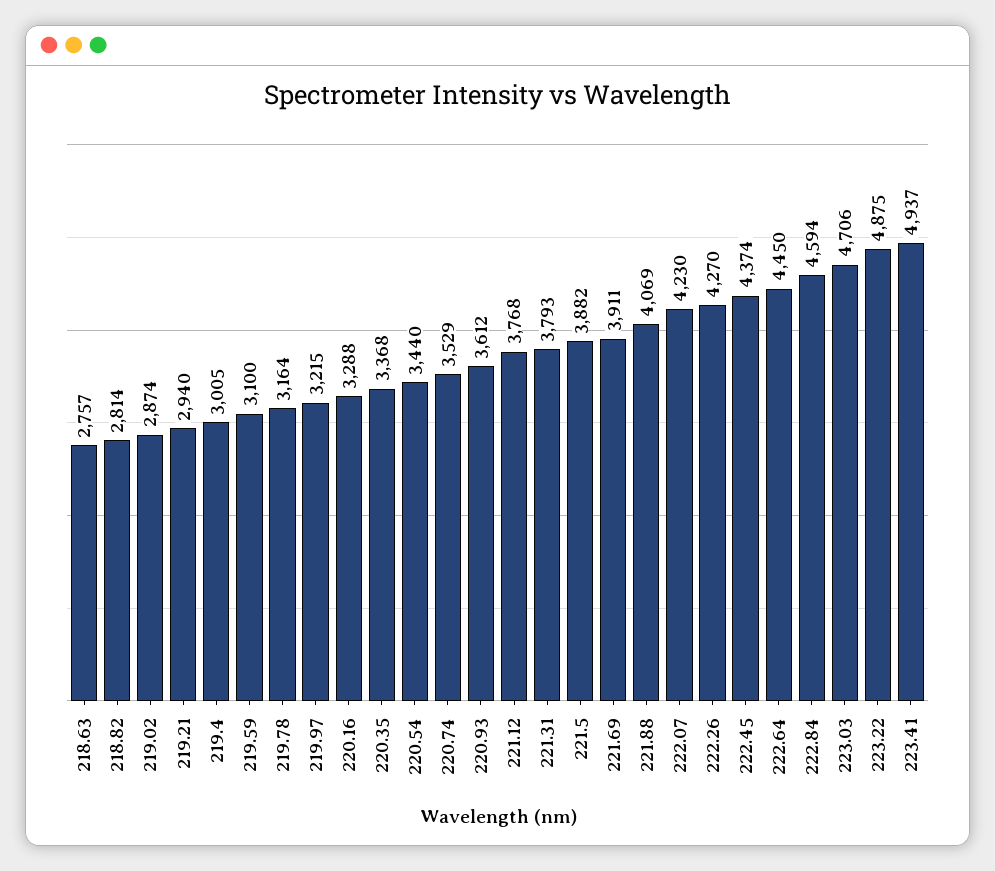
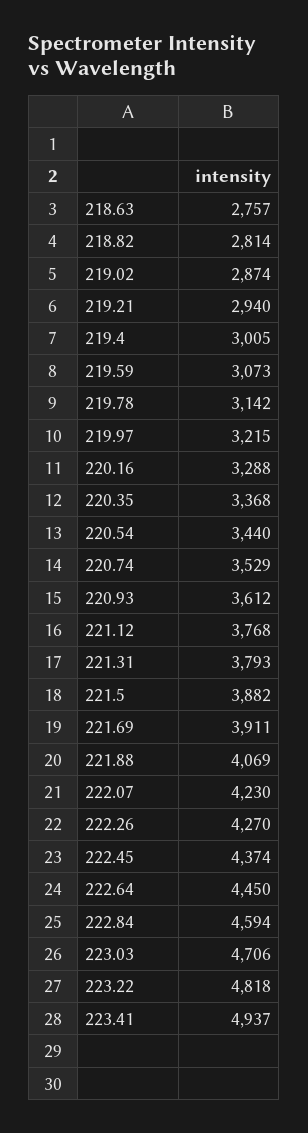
219.59: 3100 -> 3073
219.78: 3164 -> 3142
223.22: 4875 -> 4818

